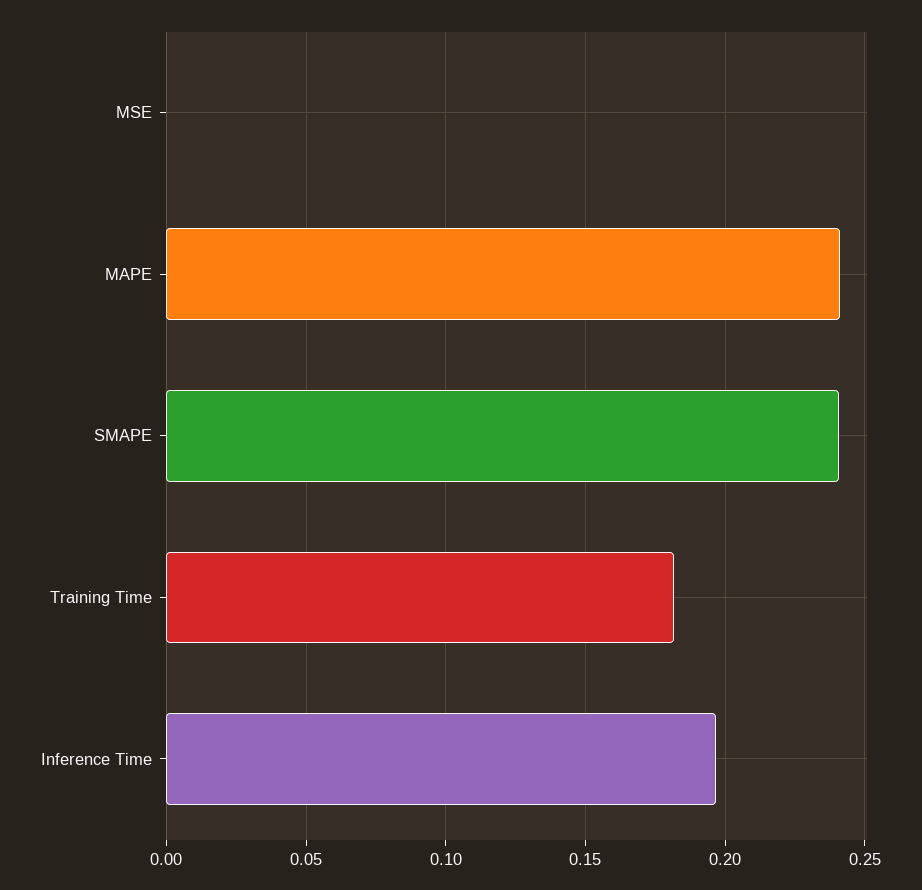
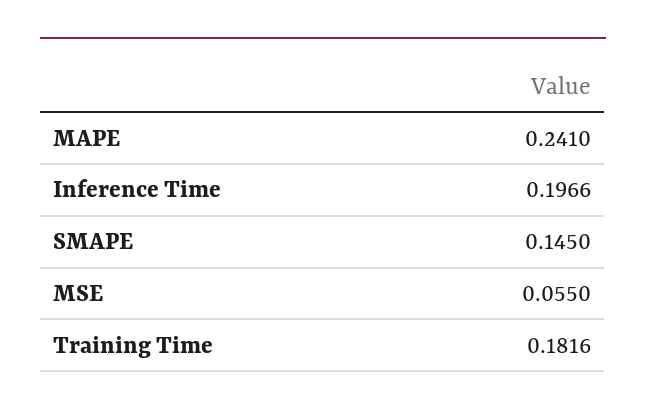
MSE: 0 -> 0.055
SMAPE: 0.24 -> 0.145

